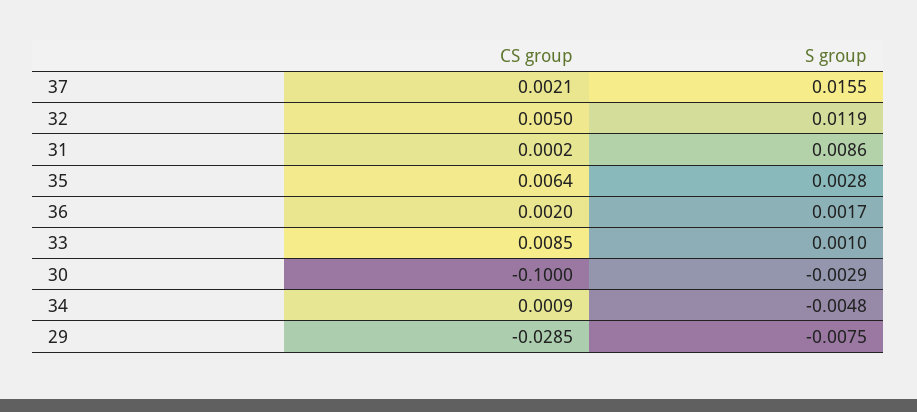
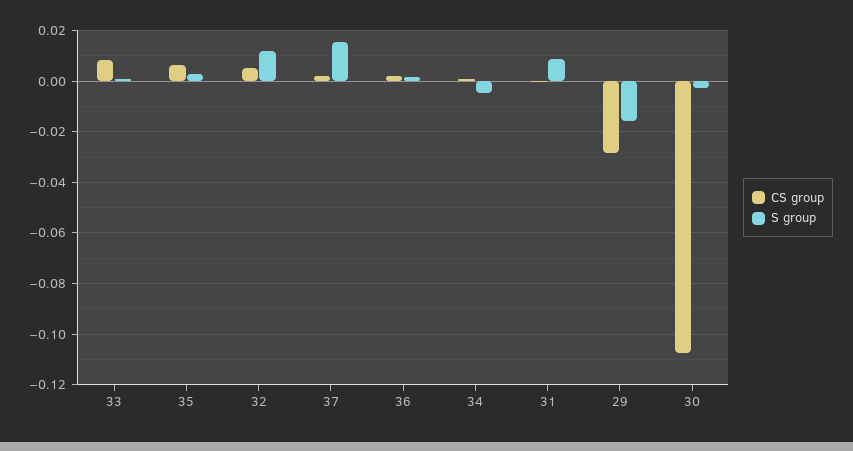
CS group, 30: -0.1 -> -0.1075
S group, 29: -0.0075 -> -0.015

